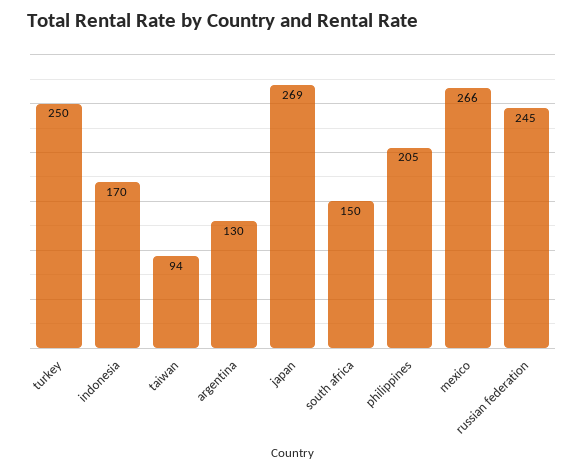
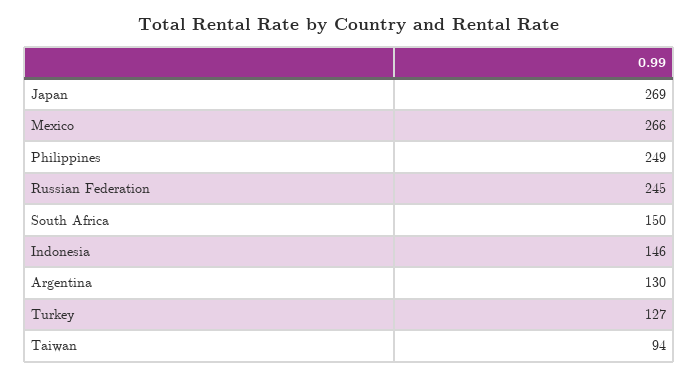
turkey: 250 -> 127
indonesia: 170 -> 146
philippines: 205 -> 249

